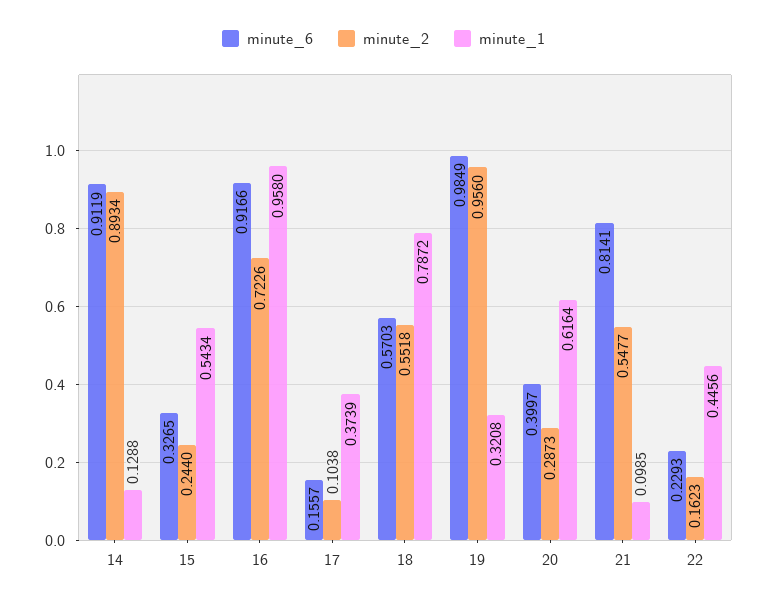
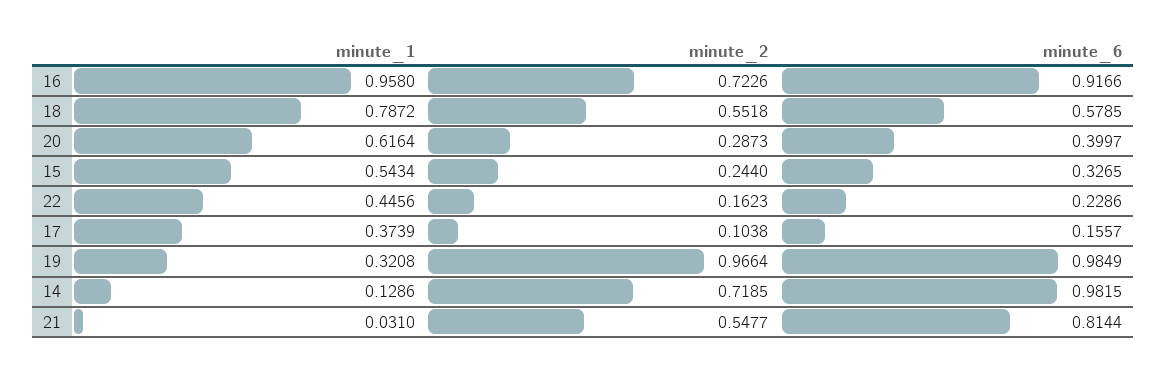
minute_6, 14: 0.9119 -> 0.9815
minute_2, 14: 0.8934 -> 0.7185
minute_1, 14: 0.1288 -> 0.1286
minute_6, 18: 0.5703 -> 0.5785
minute_2, 19: 0.956 -> 0.9664
minute_6, 21: 0.8141 -> 0.8144
minute_1, 21: 0.0985 -> 0.031
minute_6, 22: 0.2293 -> 0.2286

